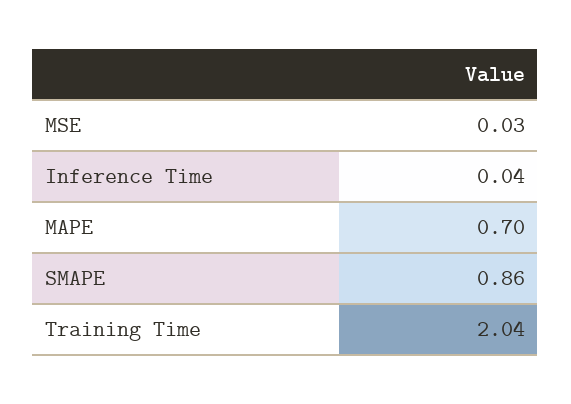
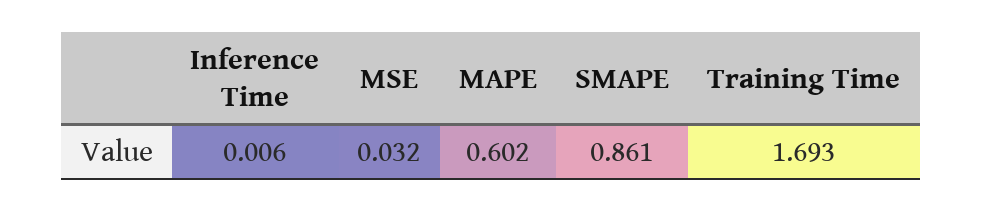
Inference Time: 0.04 -> 0.006
MAPE: 0.7 -> 0.602
Training Time: 2.04 -> 1.693

